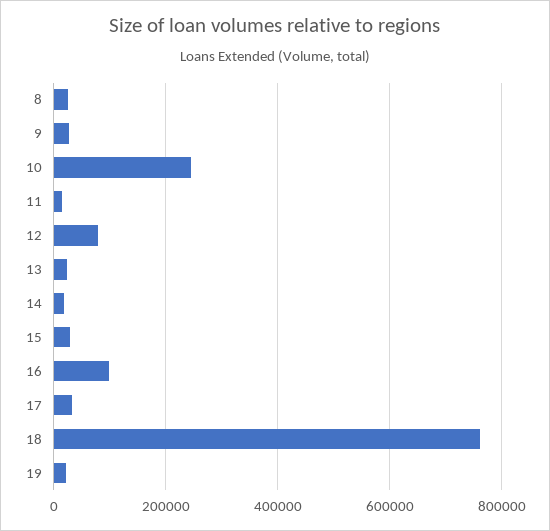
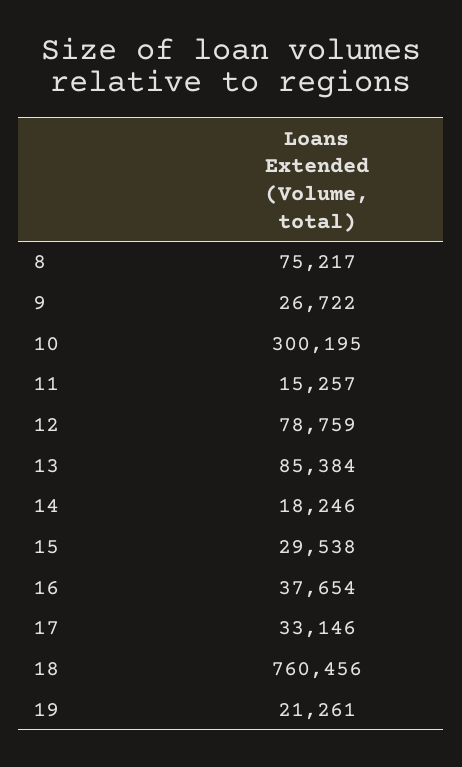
8: 20000 -> 75217
10: 240000 -> 300195
13: 20000 -> 85384
16: 100000 -> 37654

